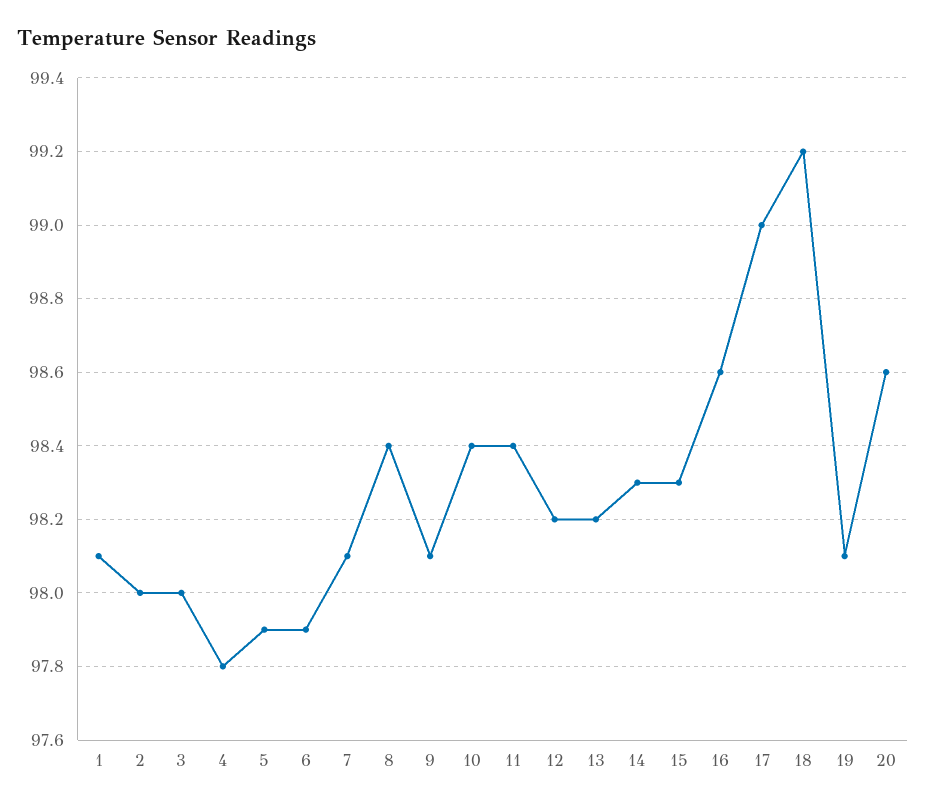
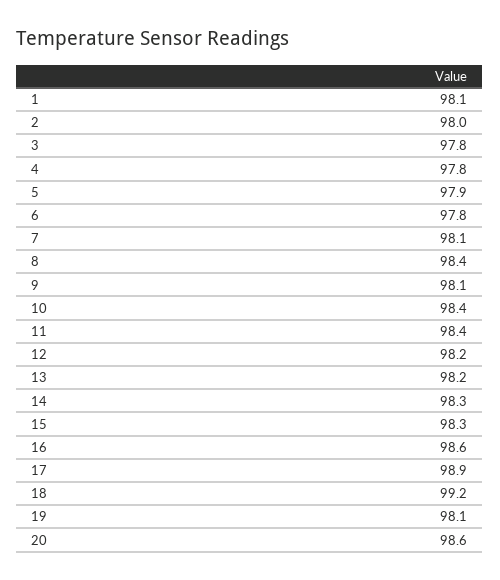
3: 98 -> 97.8
6: 97.9 -> 97.8
17: 99 -> 98.9

